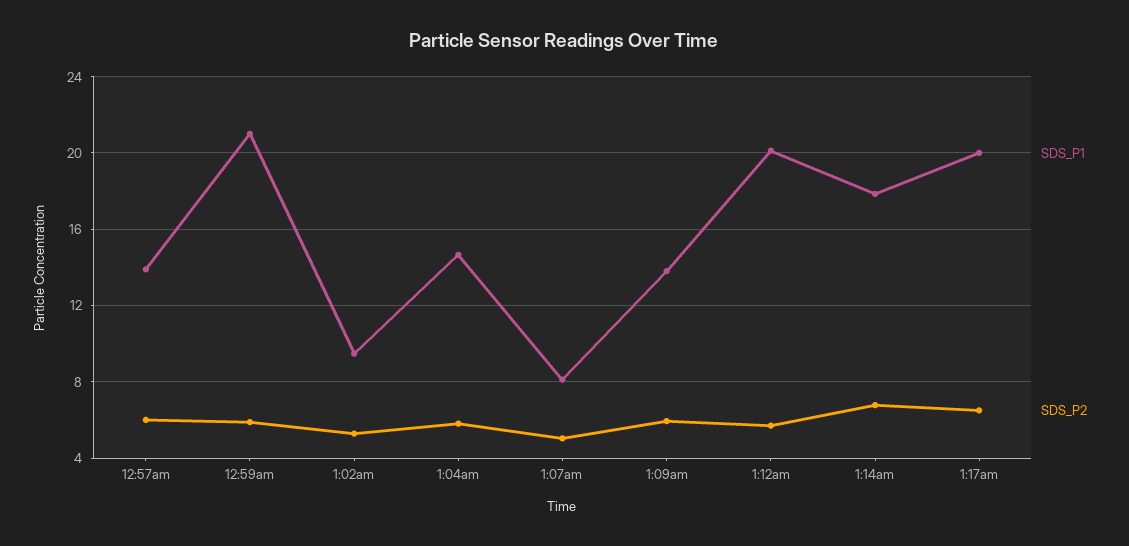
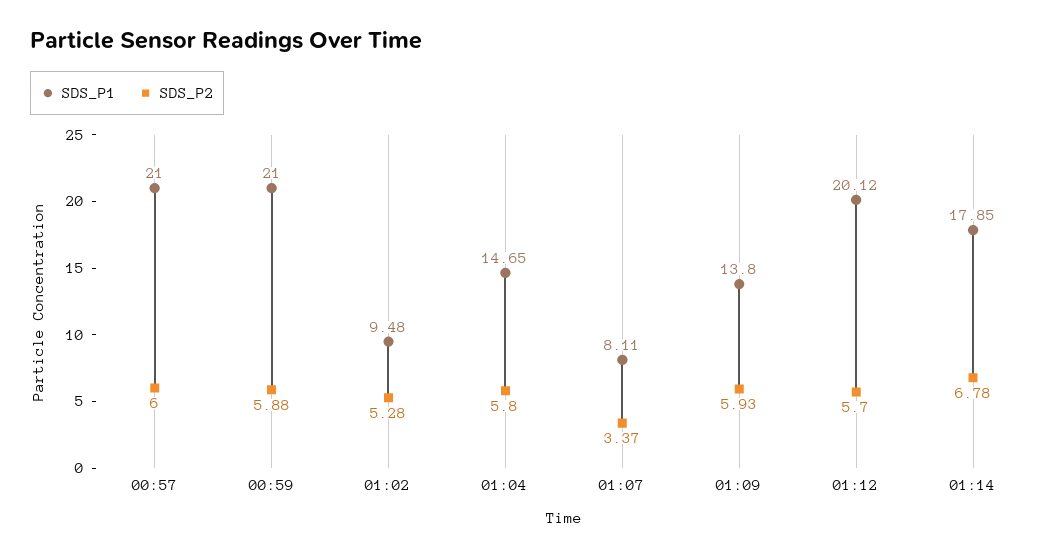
SDS_P1, 12:57am: 14 -> 21
SDS_P2, 1:07am: 5 -> 3.37
SDS_P1, 1:17am: 20 -> none
SDS_P2, 1:17am: 6.5 -> none

